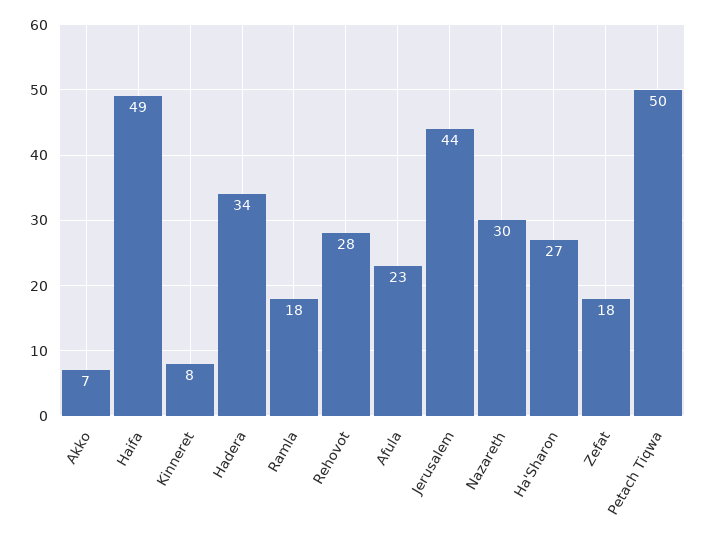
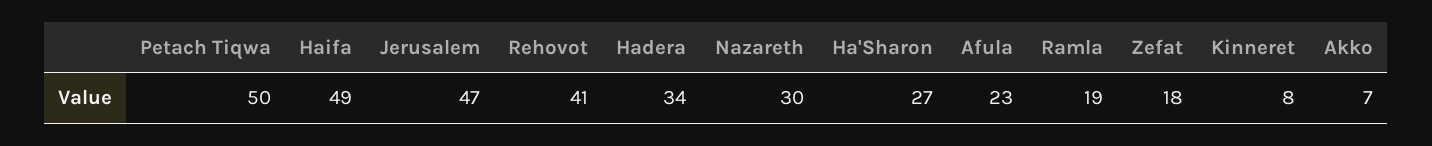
Ramla: 18 -> 19
Rehovot: 28 -> 41
Jerusalem: 44 -> 47

